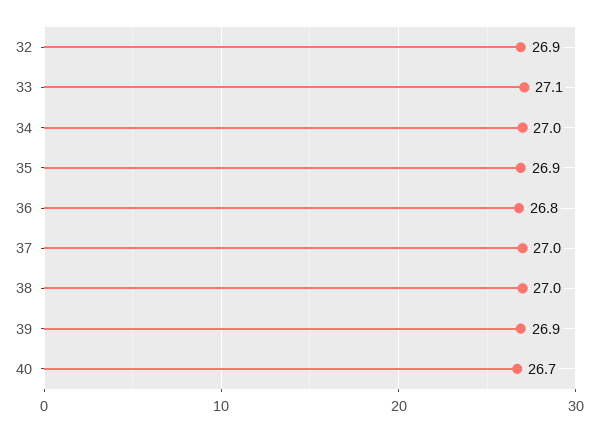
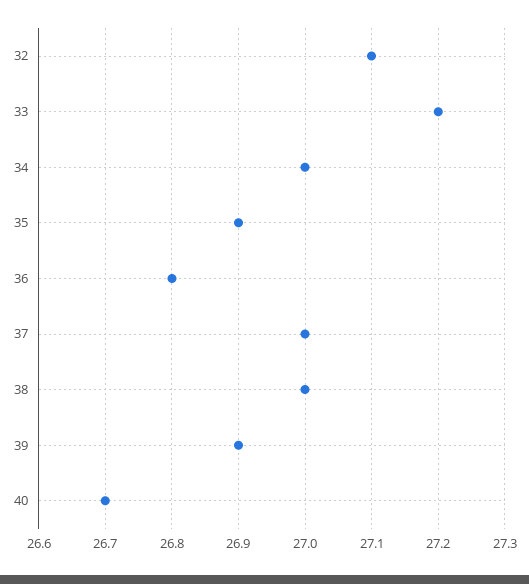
32: 26.9 -> 27.1
33: 27.1 -> 27.2

